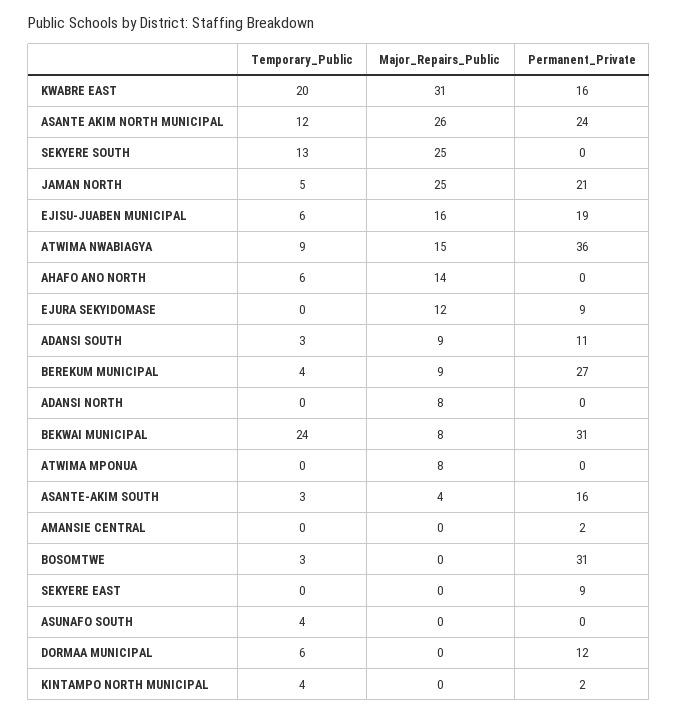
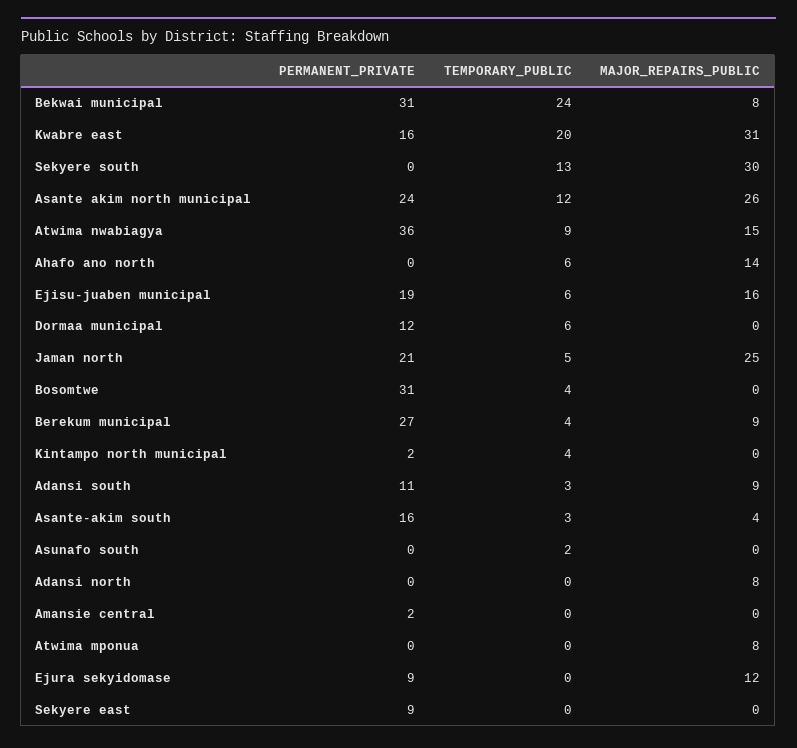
Major_Repairs_Public, SEKYERE SOUTH: 25 -> 30
Temporary_Public, BOSOMTWE: 3 -> 4
Temporary_Public, ASUNAFO SOUTH: 4 -> 2

